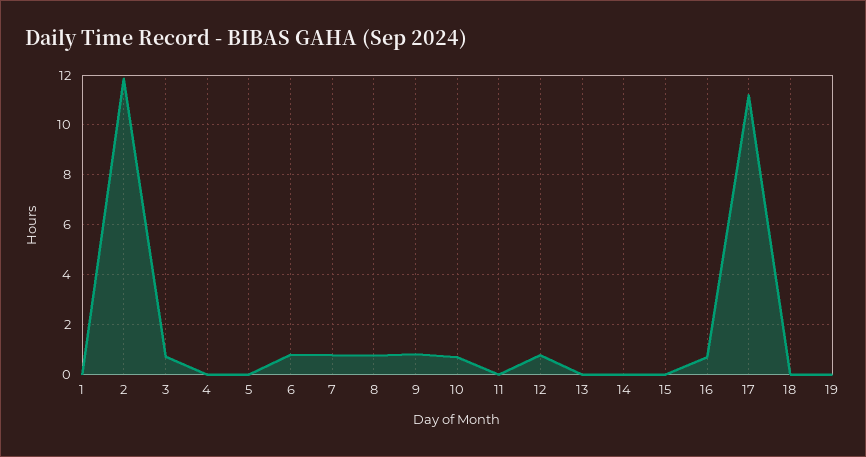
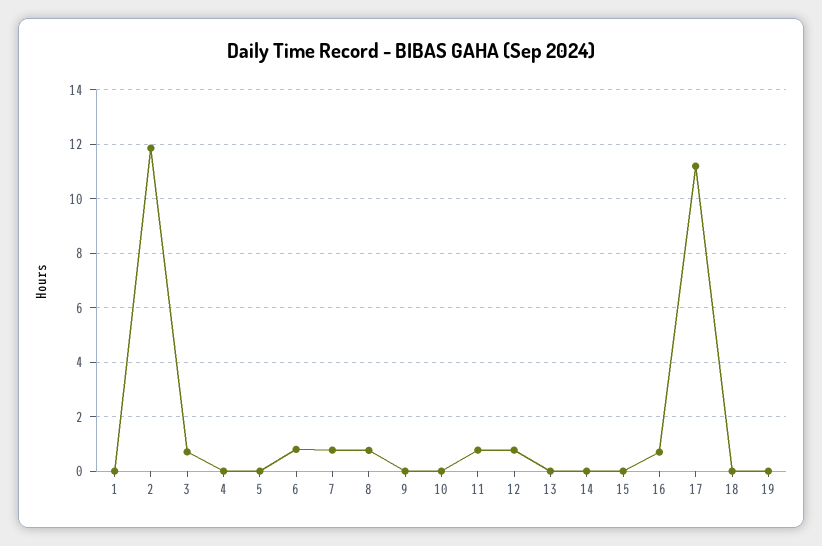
9: 0.75 -> 0
10: 0.75 -> 0
11: 0 -> 0.75

